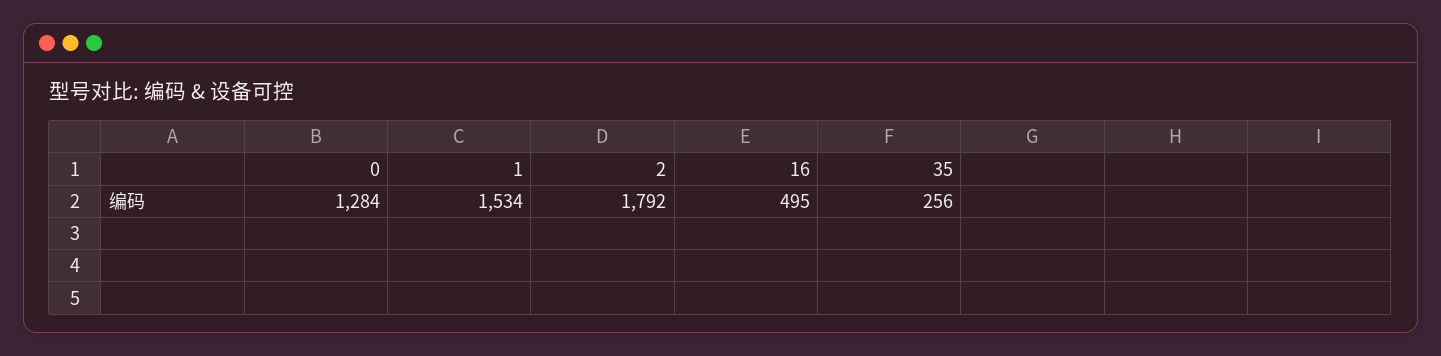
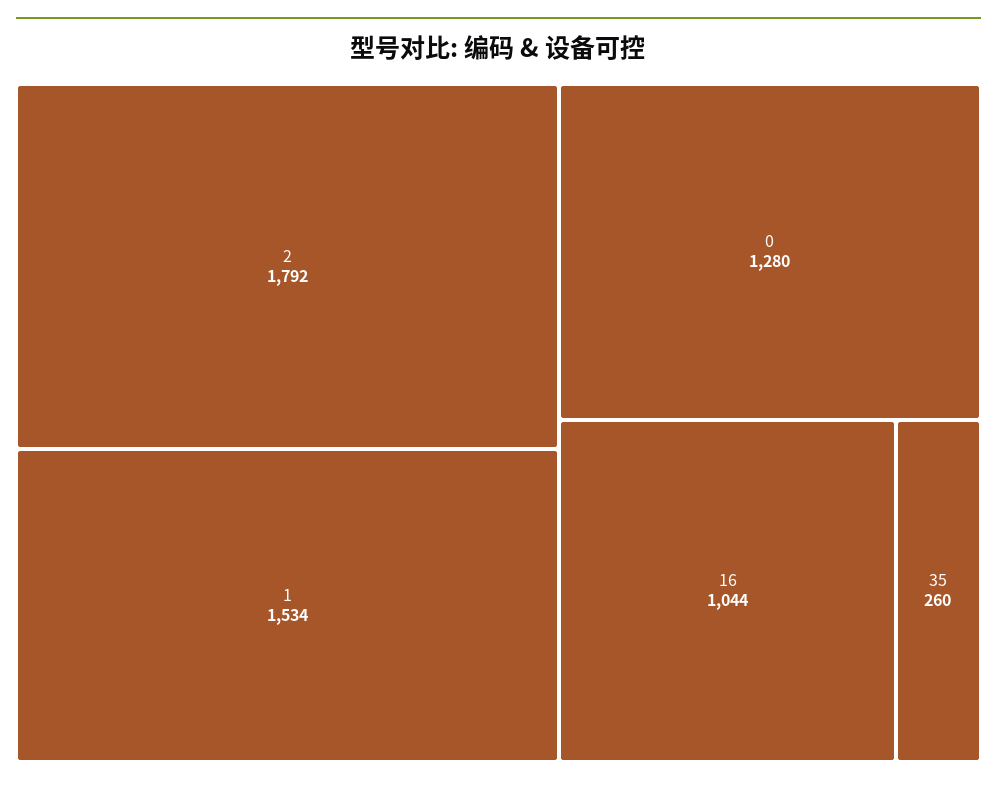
0: 1284 -> 1280
16: 495 -> 1044
35: 256 -> 260

